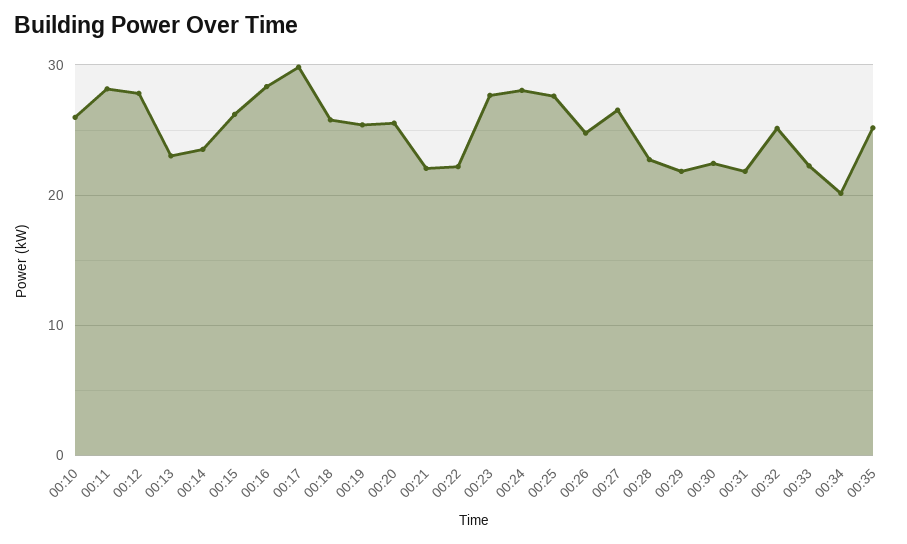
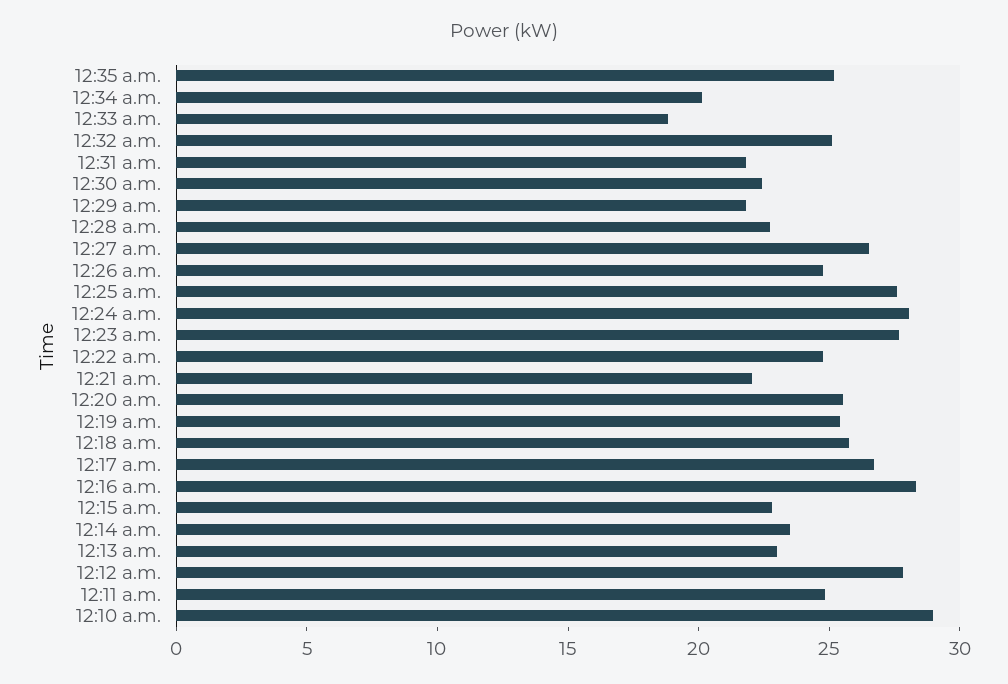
00:10: 26 -> 29
00:11: 28 -> 25
00:15: 26 -> 23
00:17: 30 -> 27
00:22: 22 -> 25
00:33: 22 -> 19

